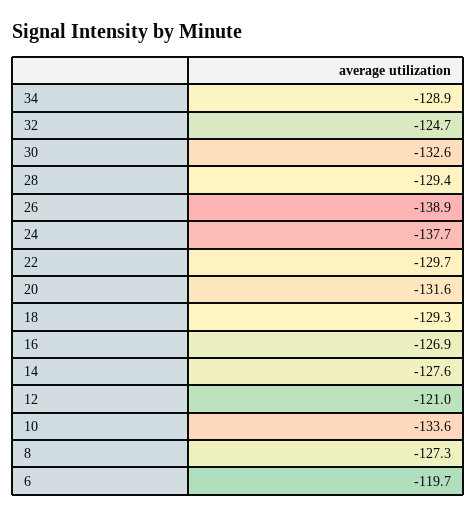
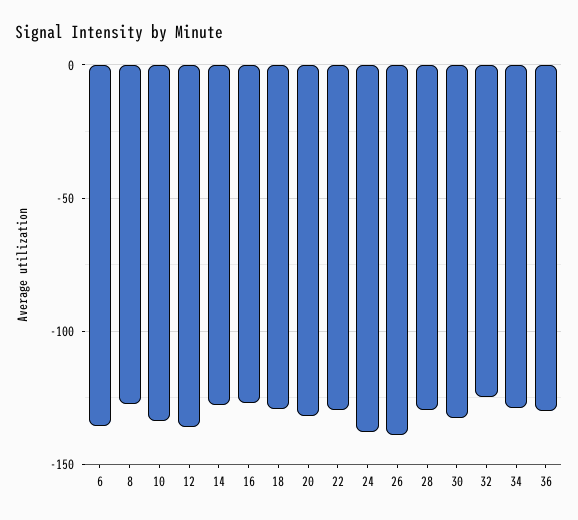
12: -121 -> -135
6: -119.7 -> -135
36: none -> -130

